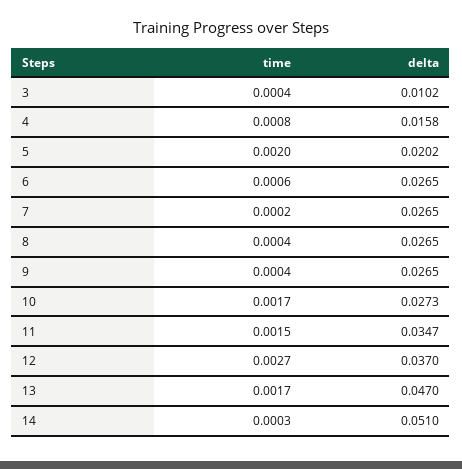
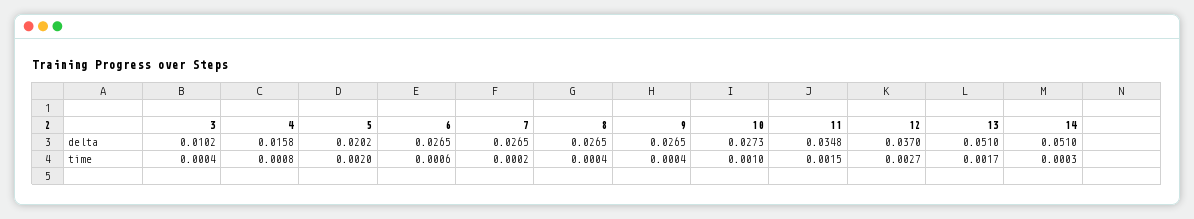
time, 10: 0.0017 -> 0.001
delta, 11: 0.0347 -> 0.0348
delta, 13: 0.047 -> 0.051

